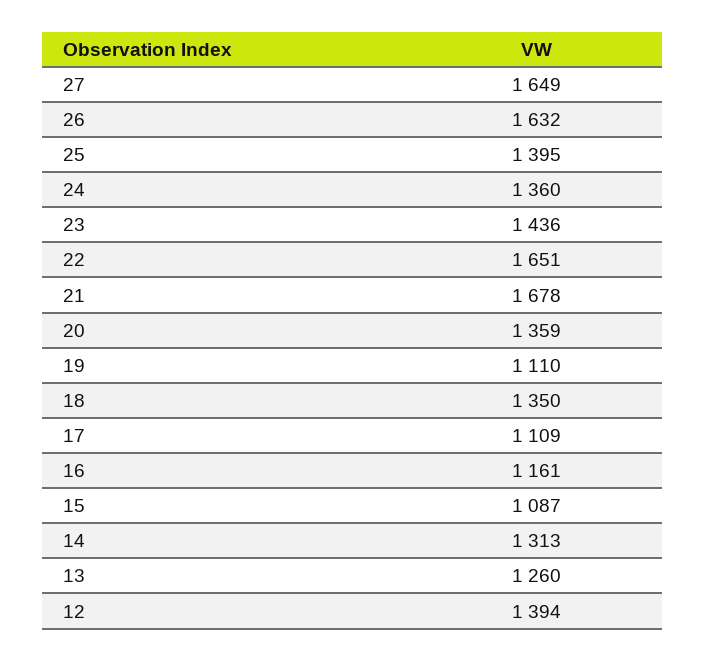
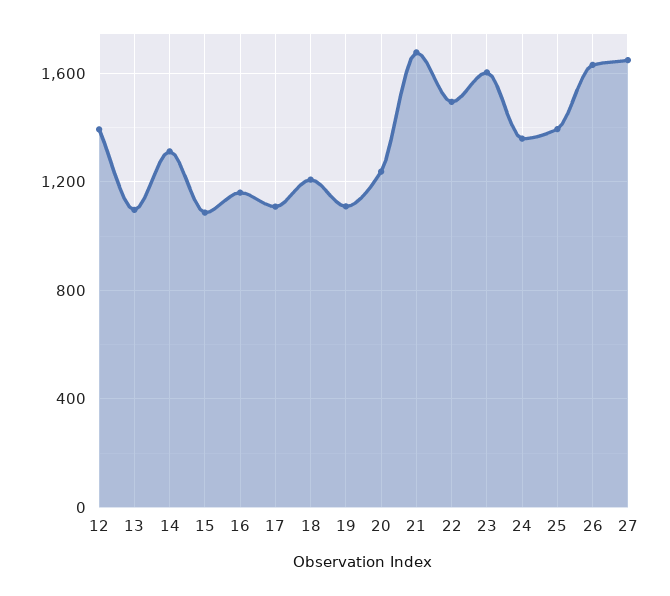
23: 1436 -> 1600
22: 1651 -> 1500
20: 1359 -> 1250
18: 1350 -> 1200
13: 1260 -> 1100

